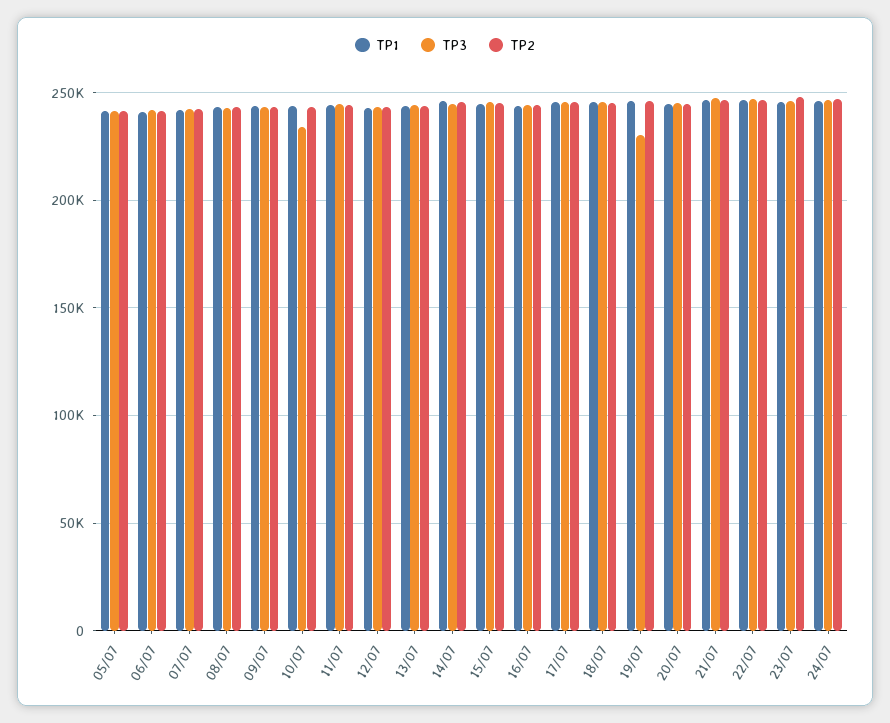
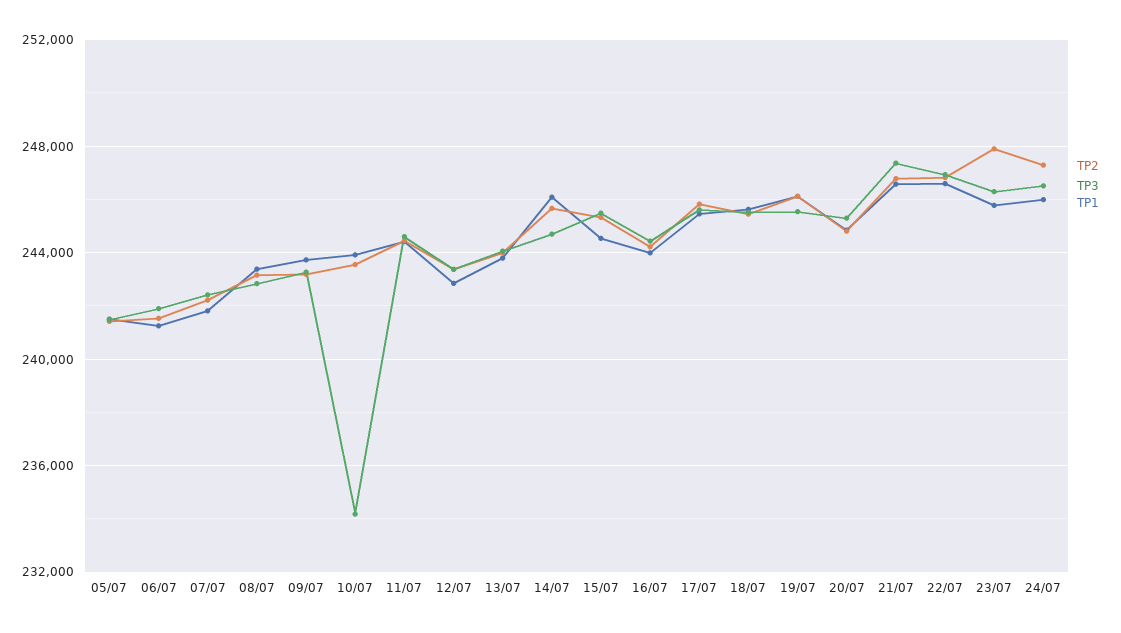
TP3, 19/07: 230000 -> 245500

